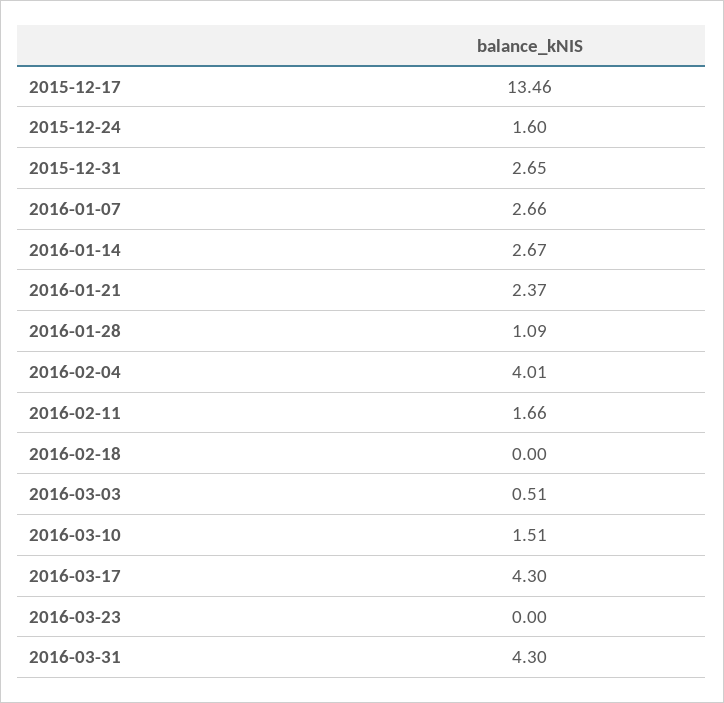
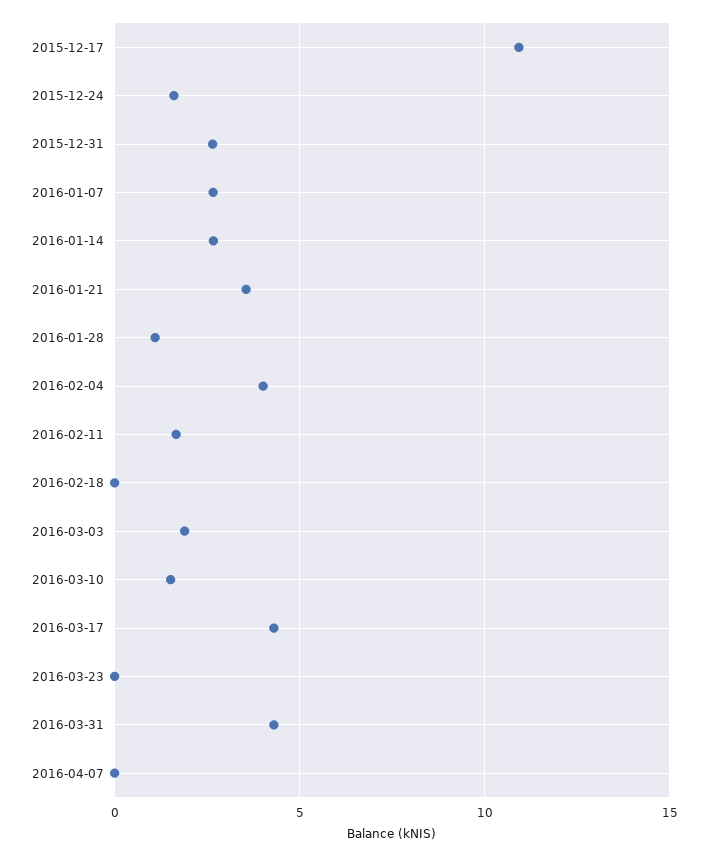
2015-12-17: 13.46 -> 11
2016-01-21: 2.37 -> 3.5
2016-03-03: 0.51 -> 2
2016-04-07: none -> 0

